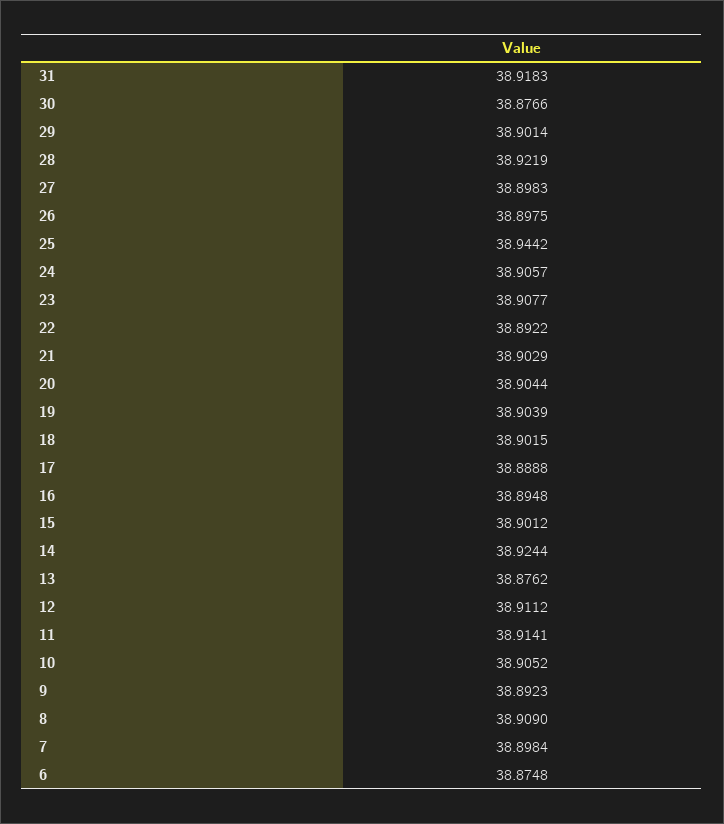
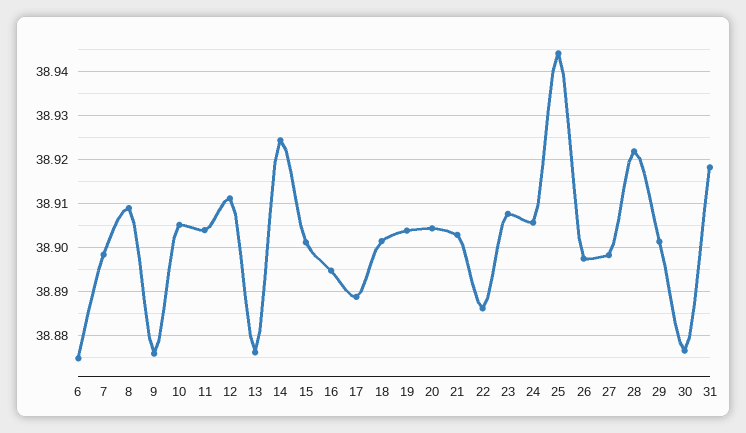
22: 38.8922 -> 38.886
11: 38.9141 -> 38.904
9: 38.8923 -> 38.876

